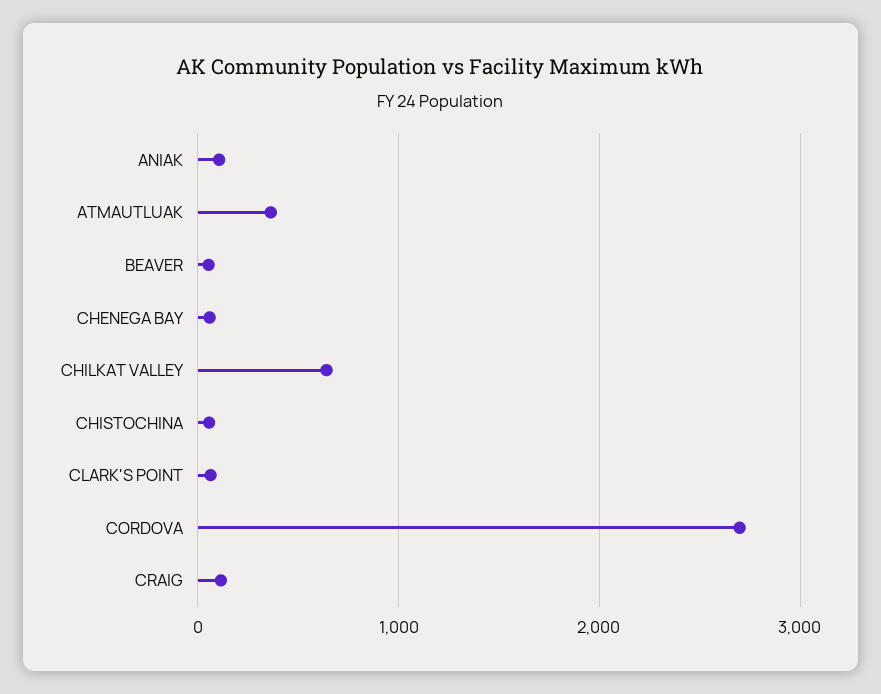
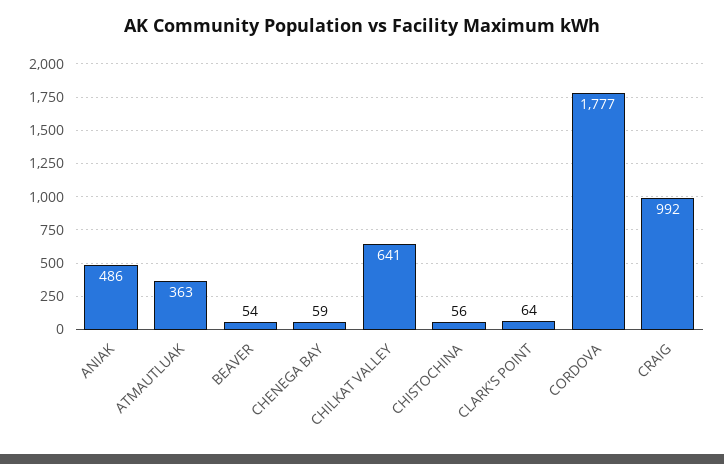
ANIAK: 100 -> 486
CORDOVA: 2700 -> 1777
CRAIG: 100 -> 992

